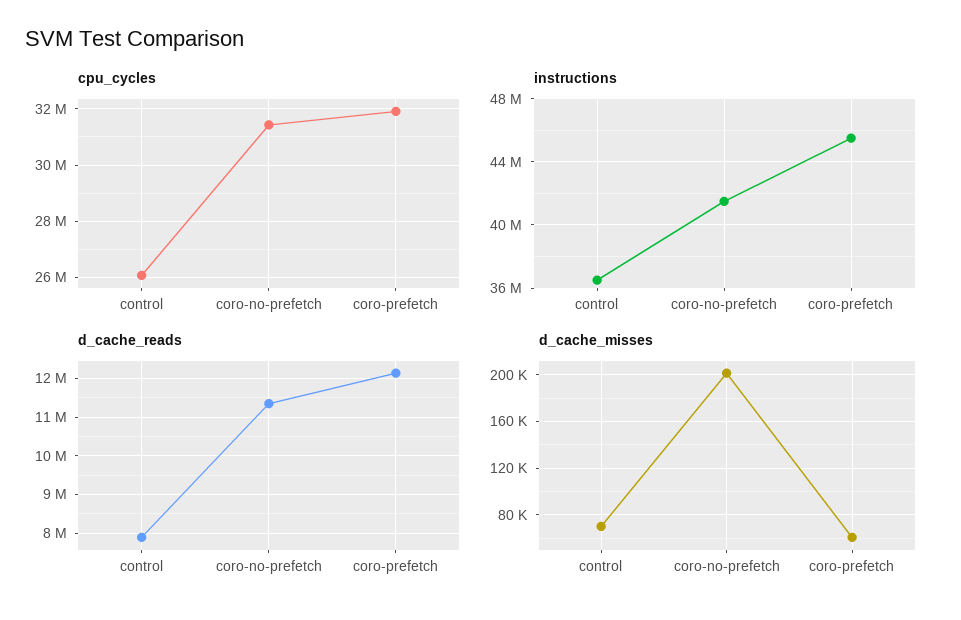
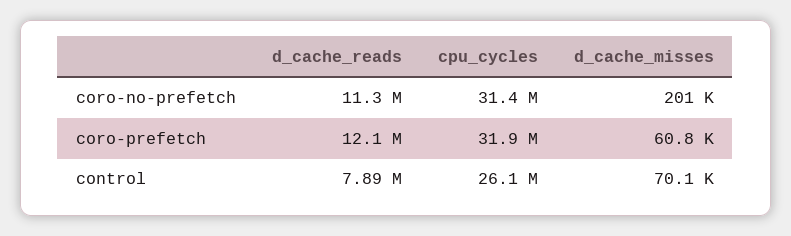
instructions, control: 36500000 -> none
instructions, coro-no-prefetch: 41500000 -> none
instructions, coro-prefetch: 45500000 -> none

